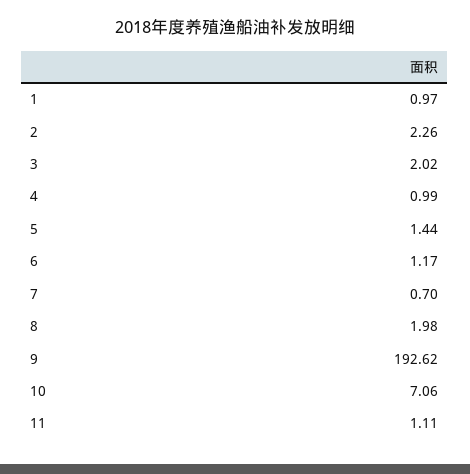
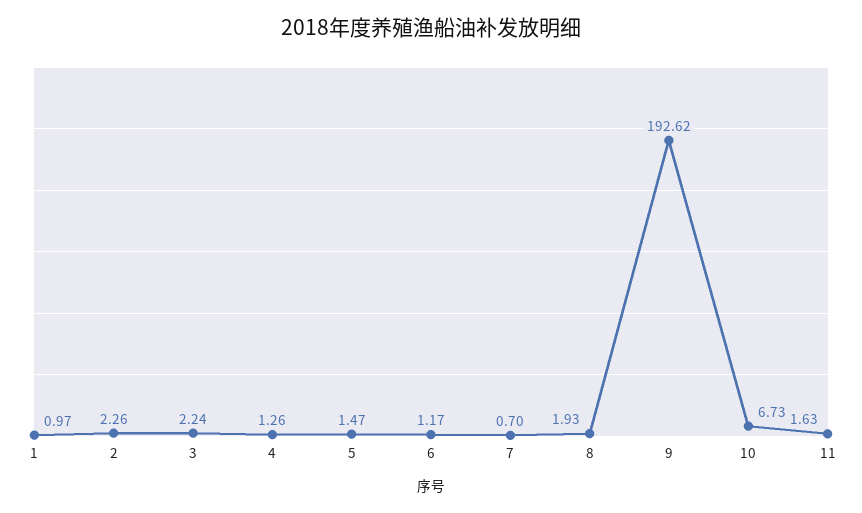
3: 2.02 -> 2.24
4: 0.99 -> 1.26
5: 1.44 -> 1.47
8: 1.98 -> 1.93
10: 7.06 -> 6.73
11: 1.11 -> 1.63

